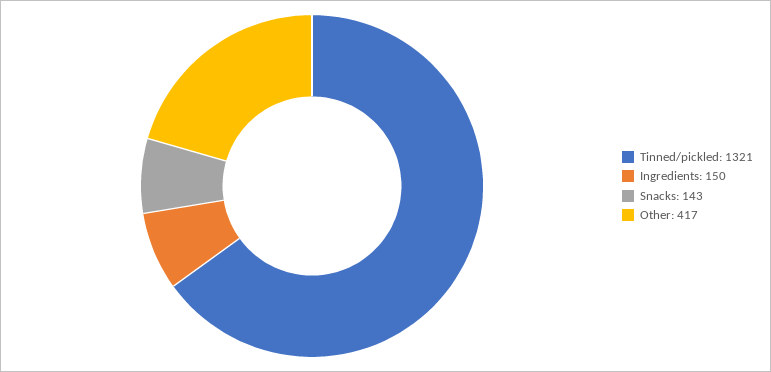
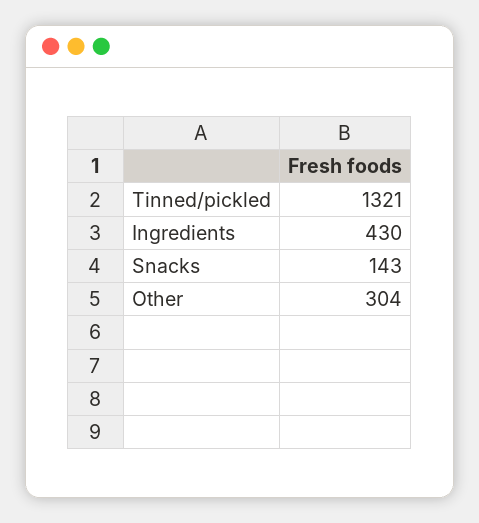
Ingredients: 150 -> 430
Other: 417 -> 304

